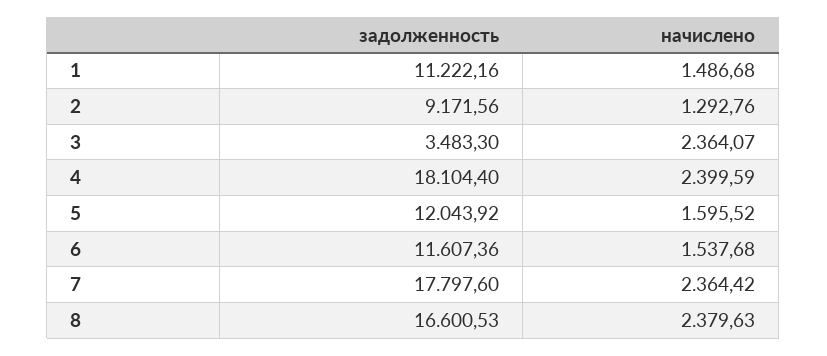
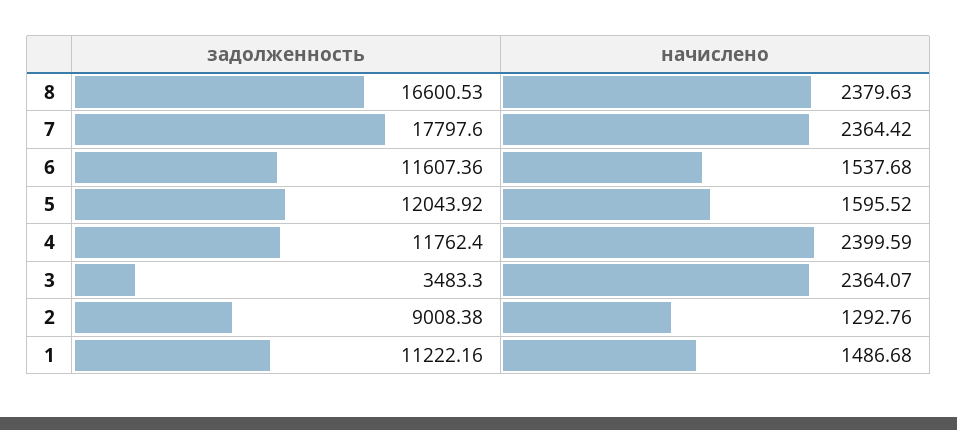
задолженность, 2: 9171.56 -> 9008.38
задолженность, 4: 18104.4 -> 11762.4

